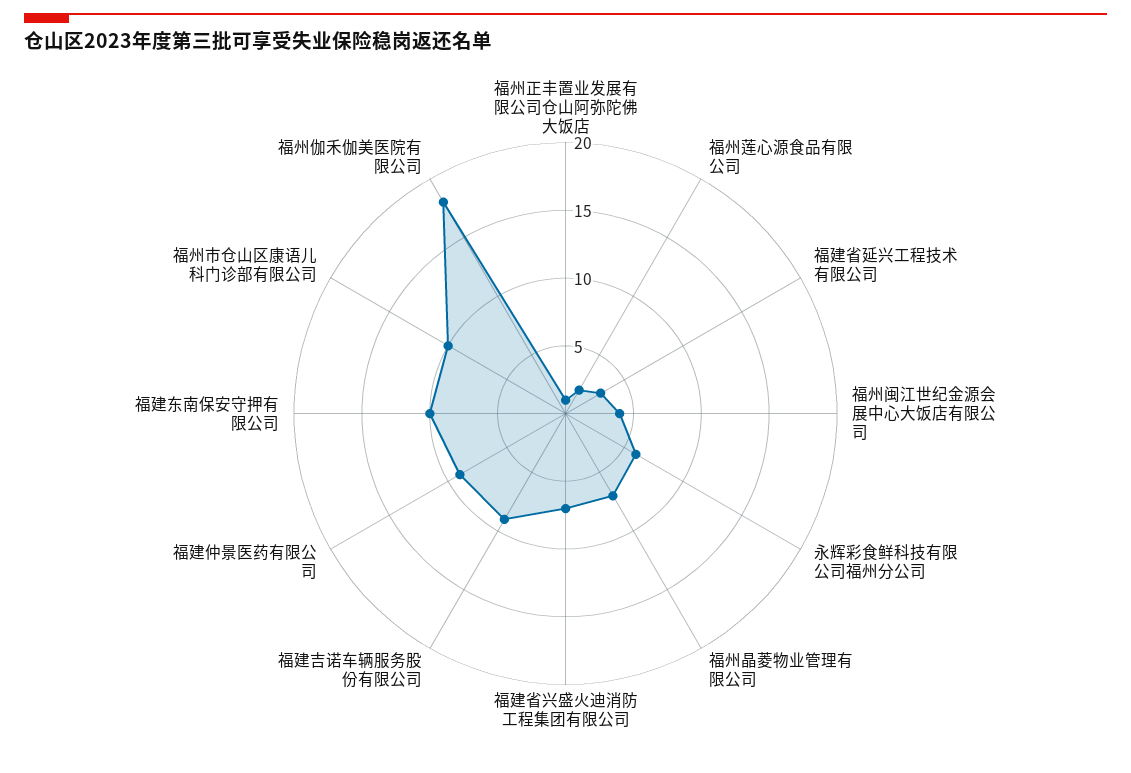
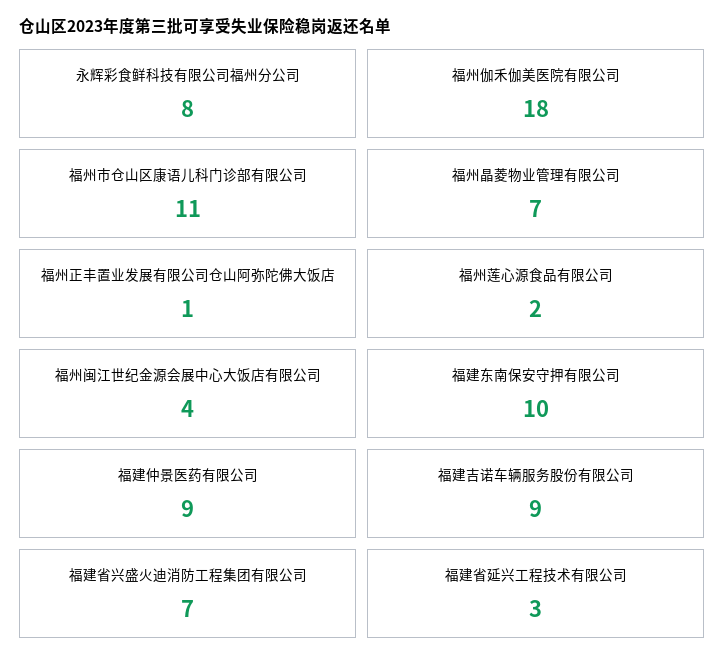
永辉彩食鲜科技有限公司福州分公司: 6 -> 8
福州市仓山区康语儿科门诊部有限公司: 10 -> 11

